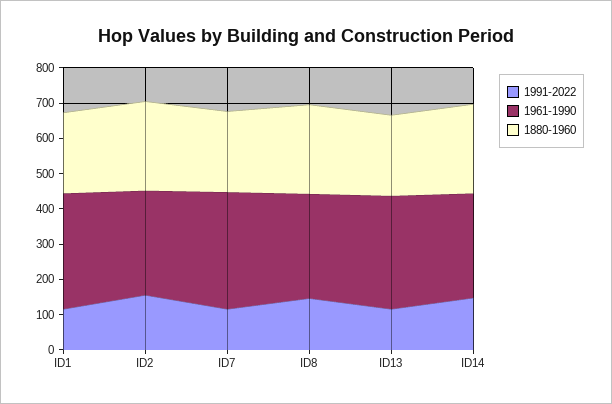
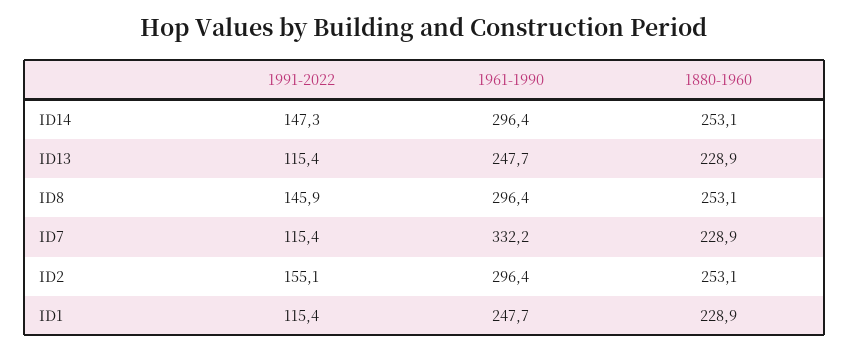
1961-1990, ID1: 325 -> 247.7
1961-1990, ID13: 325 -> 247.7

